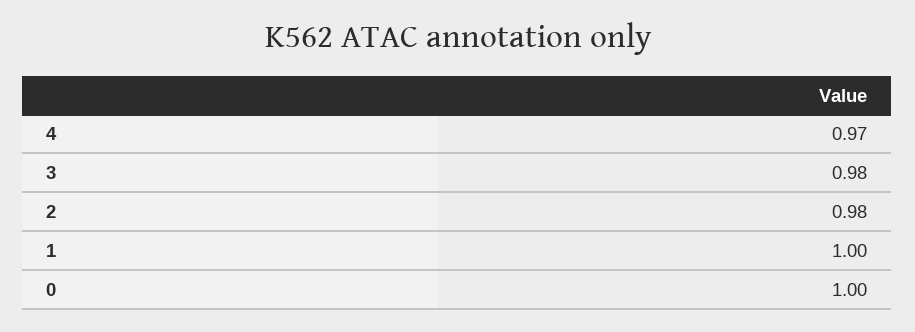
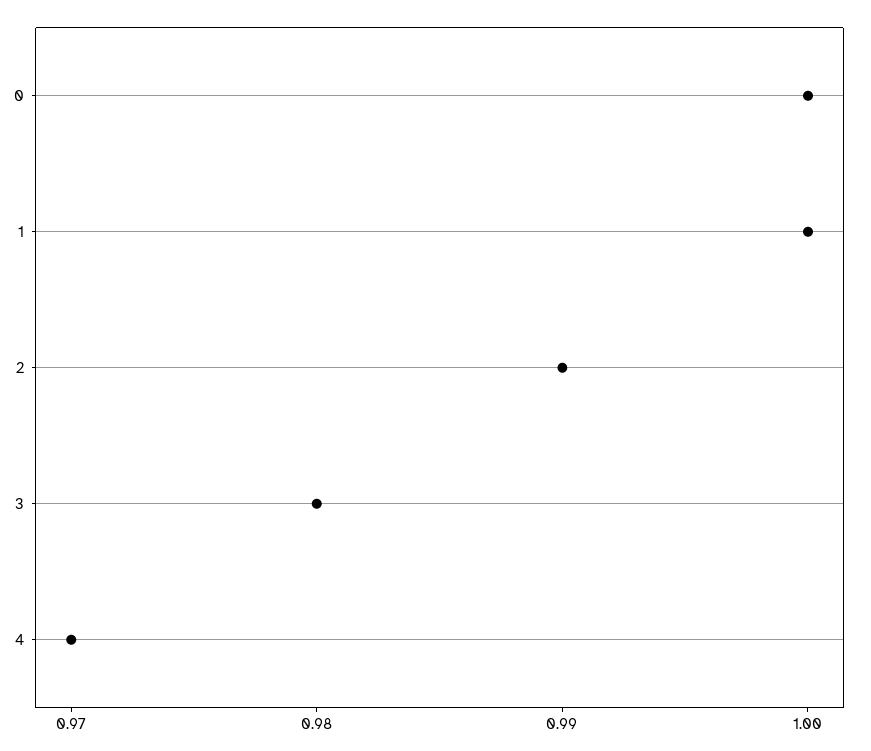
2: 0.98 -> 0.99

